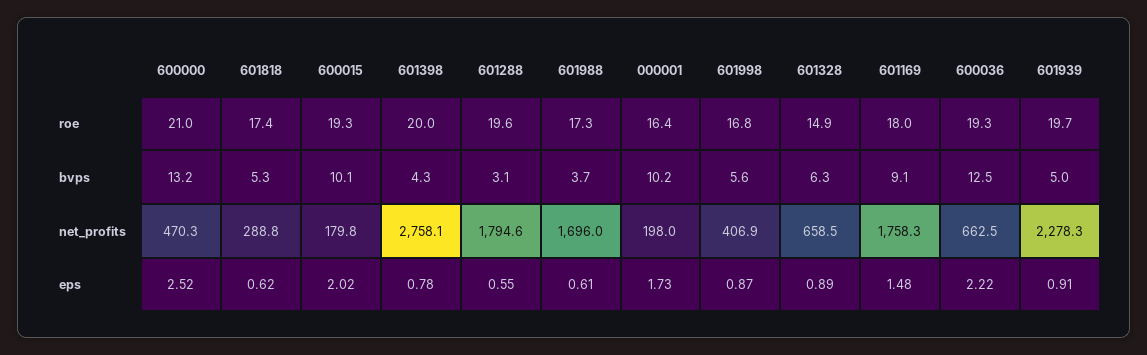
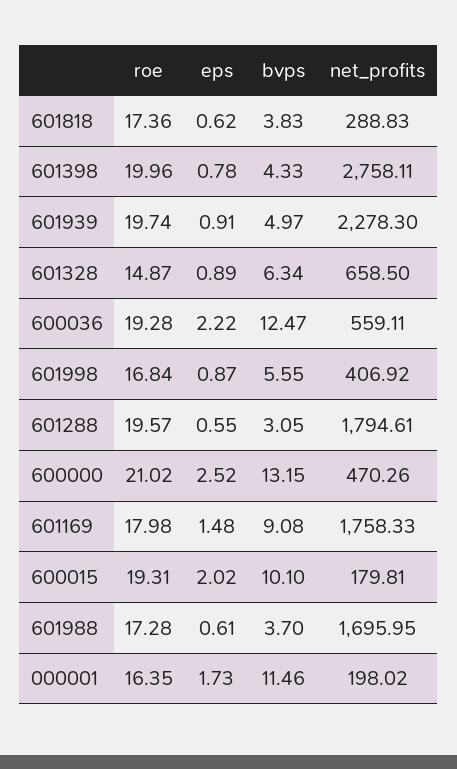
601818, bvps: 5.3 -> 3.83
000001, bvps: 10.2 -> 11.46
600036, net_profits: 662.5 -> 559.11

